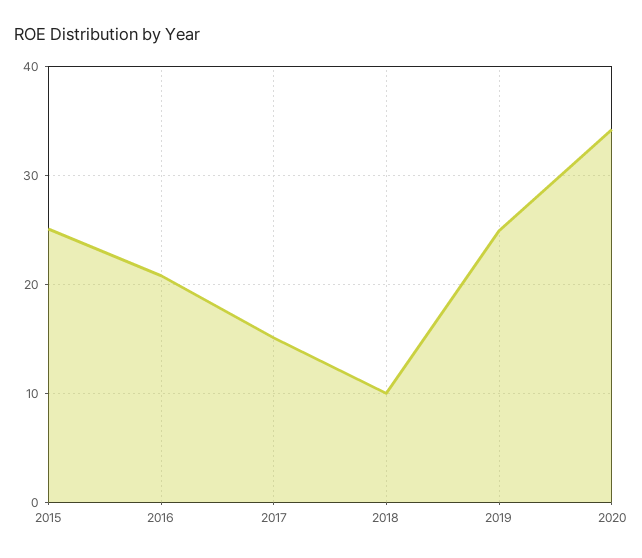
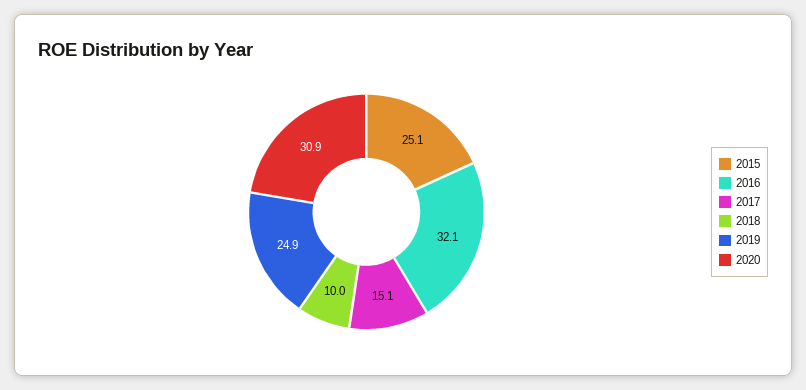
2016: 21 -> 32.1
2020: 34 -> 30.9

